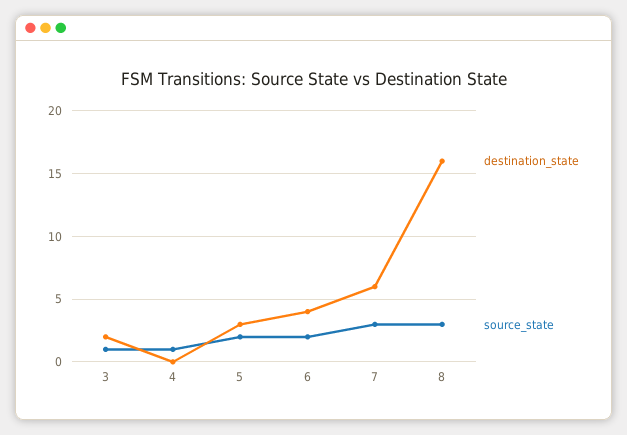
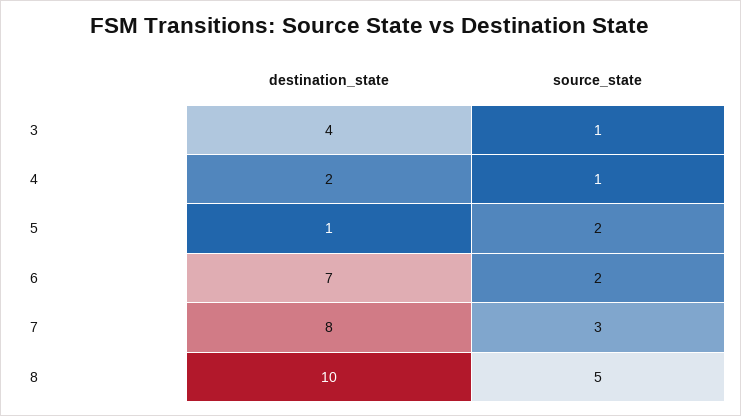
destination_state, 3: 2 -> 4
destination_state, 4: 0 -> 2
destination_state, 5: 3 -> 1
destination_state, 6: 4 -> 7
destination_state, 7: 6 -> 8
destination_state, 8: 16 -> 10
source_state, 8: 3 -> 5

